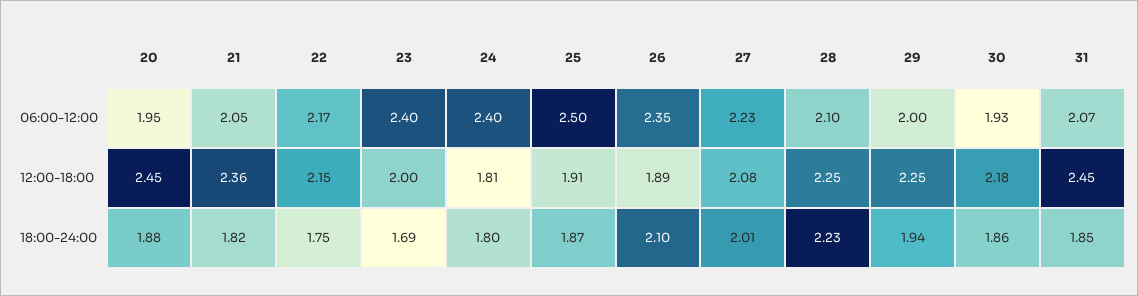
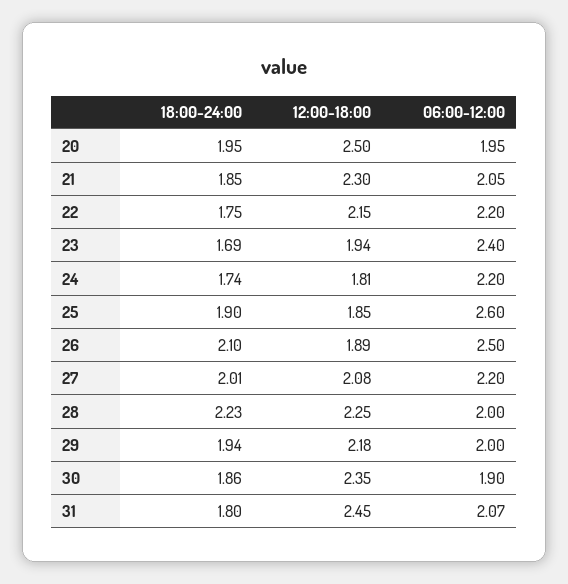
22, 06:00-12:00: 2.17 -> 2.2
24, 06:00-12:00: 2.4 -> 2.2
25, 06:00-12:00: 2.5 -> 2.6
26, 06:00-12:00: 2.35 -> 2.5
27, 06:00-12:00: 2.23 -> 2.2
28, 06:00-12:00: 2.1 -> 2
30, 06:00-12:00: 1.93 -> 1.9
20, 12:00-18:00: 2.45 -> 2.5
21, 12:00-18:00: 2.36 -> 2.3
23, 12:00-18:00: 2 -> 1.94
25, 12:00-18:00: 1.91 -> 1.85
29, 12:00-18:00: 2.25 -> 2.18
30, 12:00-18:00: 2.18 -> 2.35
20, 18:00-24:00: 1.88 -> 1.95
21, 18:00-24:00: 1.82 -> 1.85
24, 18:00-24:00: 1.8 -> 1.74
25, 18:00-24:00: 1.87 -> 1.9
31, 18:00-24:00: 1.85 -> 1.8

